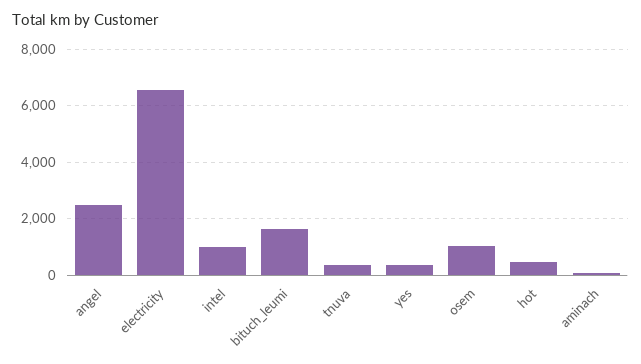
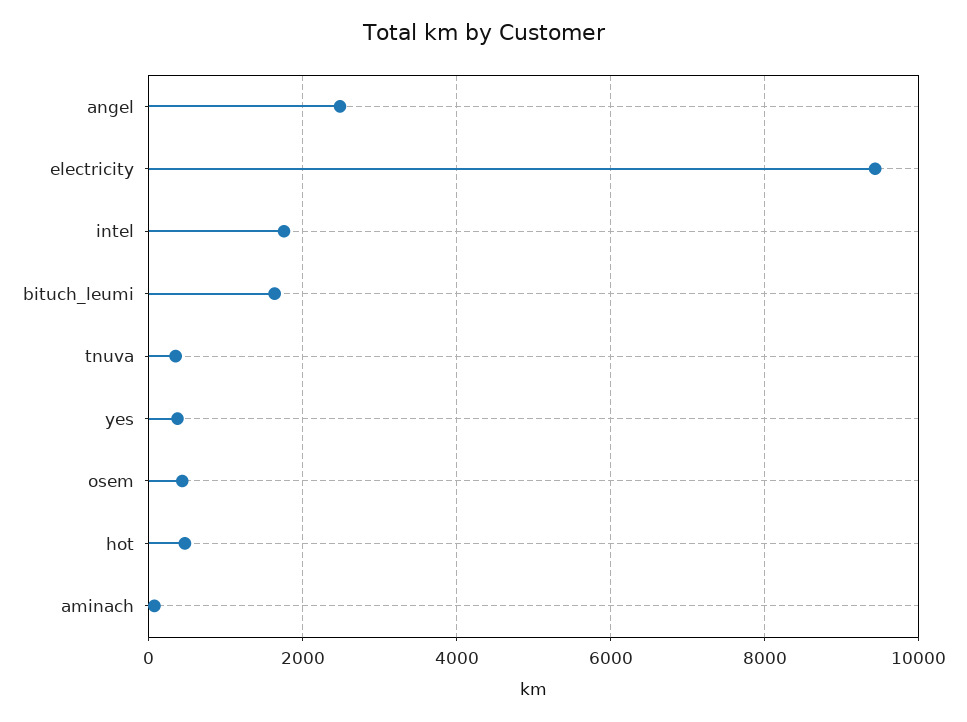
electricity: 6500 -> 9400
intel: 1000 -> 1800
osem: 1000 -> 400

